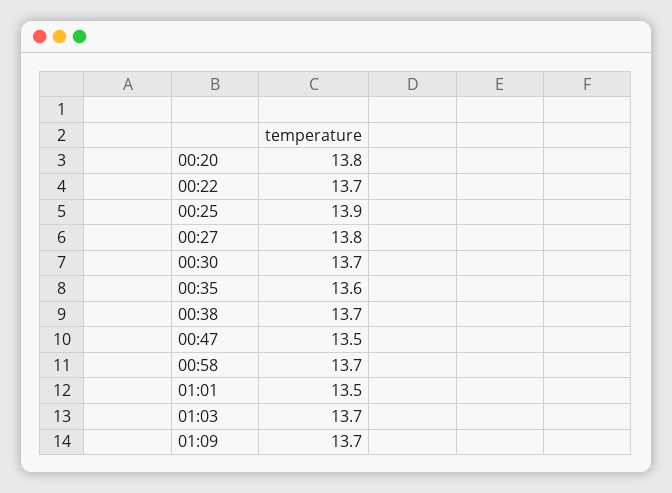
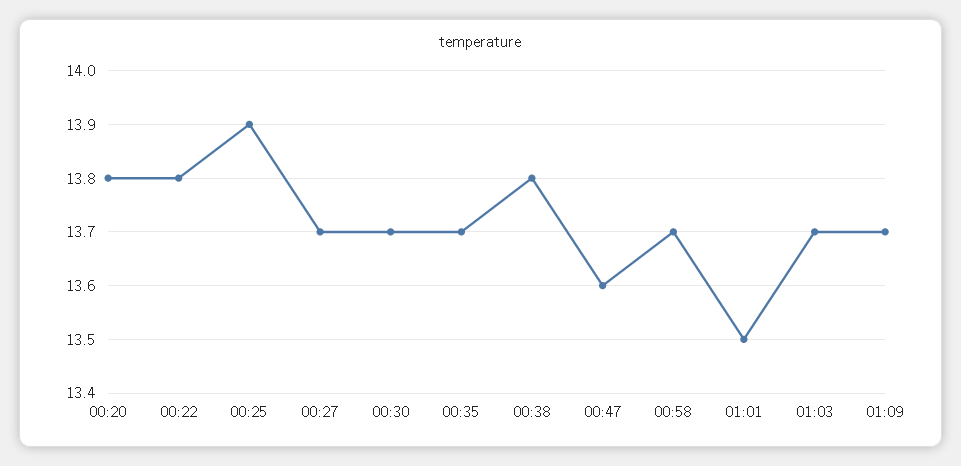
00:22: 13.7 -> 13.8
00:27: 13.8 -> 13.7
00:35: 13.6 -> 13.7
00:38: 13.7 -> 13.8
00:47: 13.5 -> 13.6

